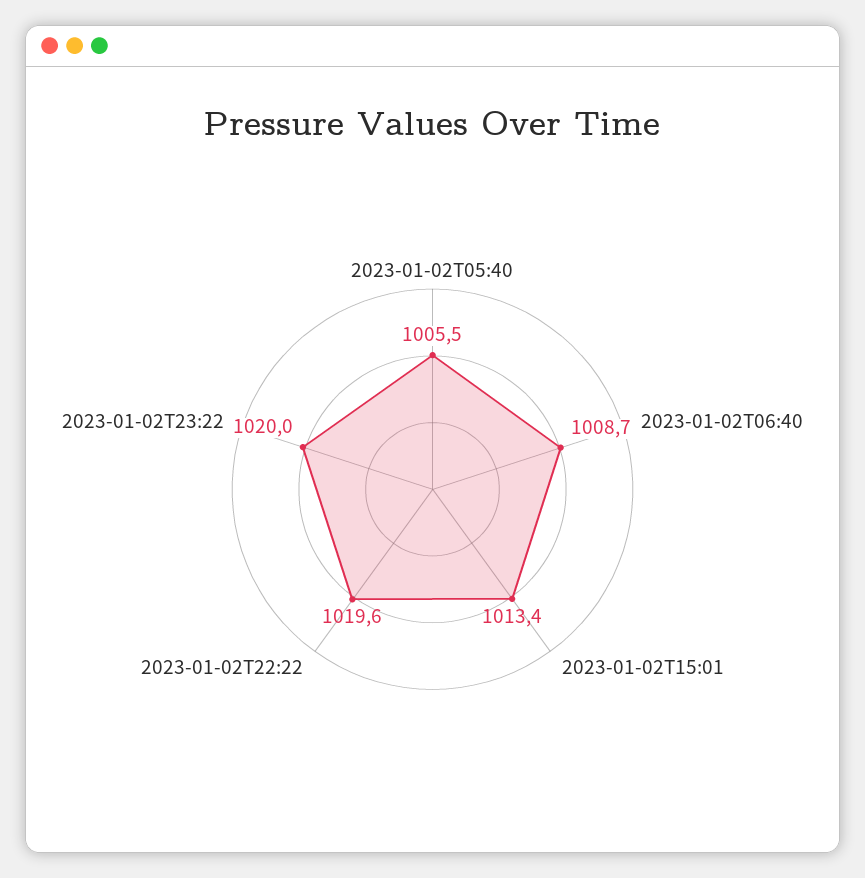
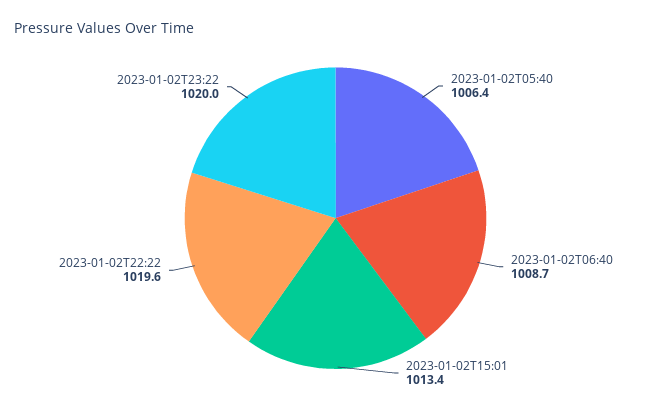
2023-01-02T05:40: 1005.5 -> 1006.4

